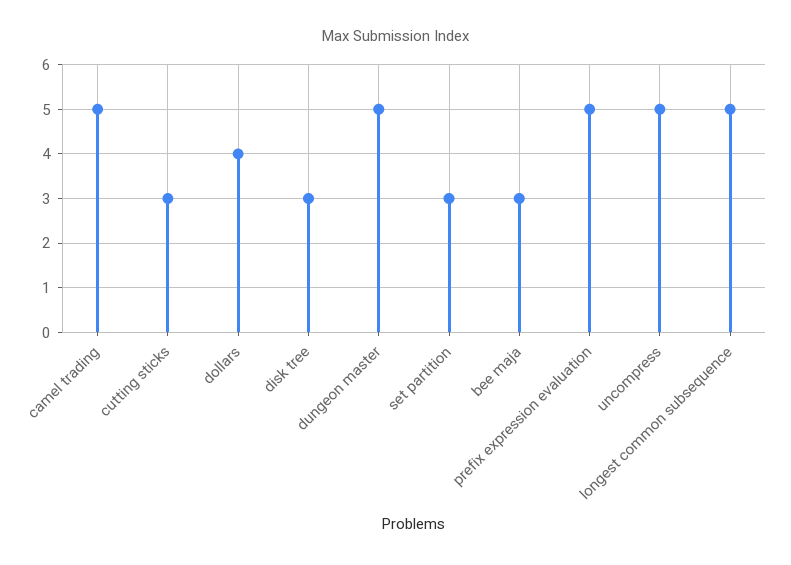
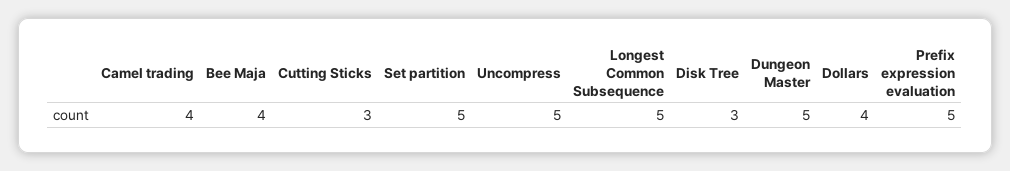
camel trading: 5 -> 4
set partition: 3 -> 5
bee maja: 3 -> 4

